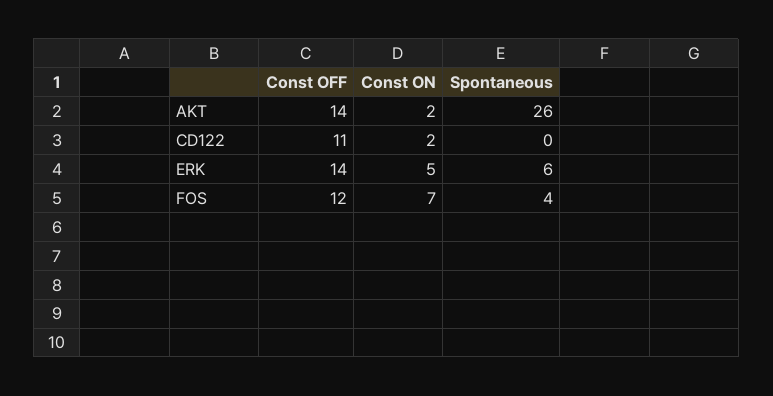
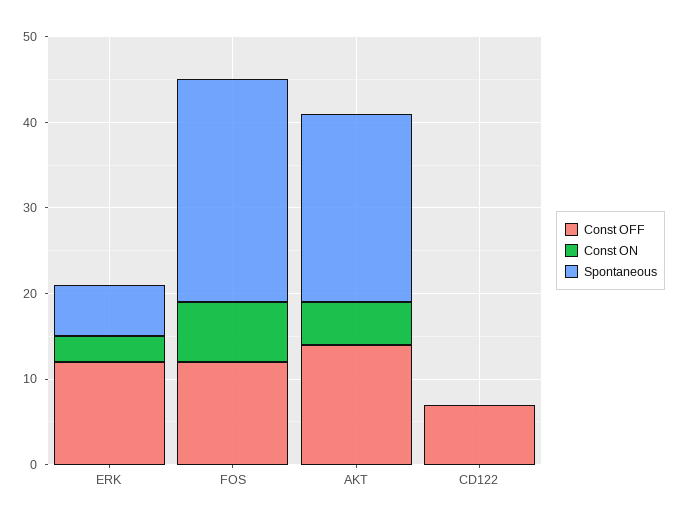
Const ON, AKT: 2 -> 5
Spontaneous, AKT: 26 -> 22
Const OFF, CD122: 11 -> 7
Const ON, CD122: 2 -> 0
Const OFF, ERK: 14 -> 12
Const ON, ERK: 5 -> 3
Spontaneous, FOS: 4 -> 26

